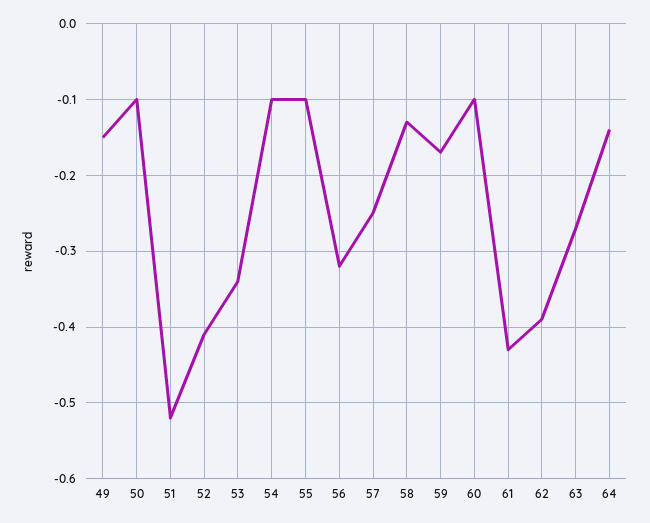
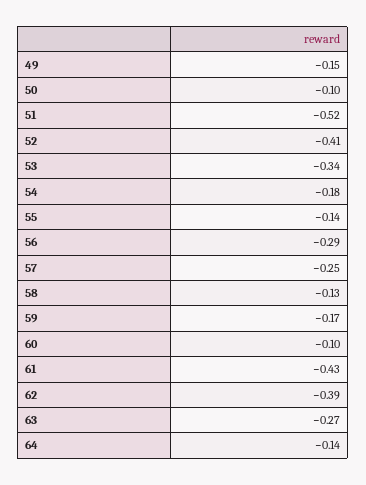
54: -0.1 -> -0.18
55: -0.1 -> -0.14
56: -0.32 -> -0.29

